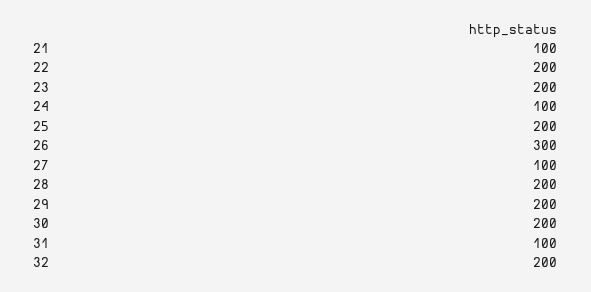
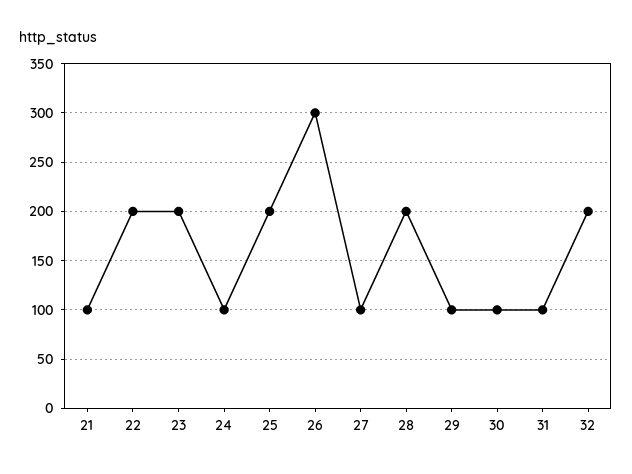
29: 200 -> 100
30: 200 -> 100

